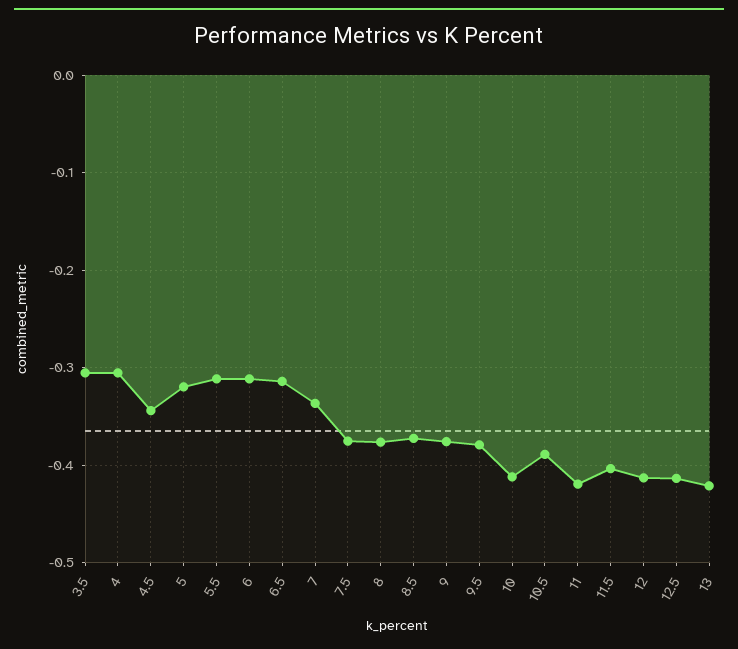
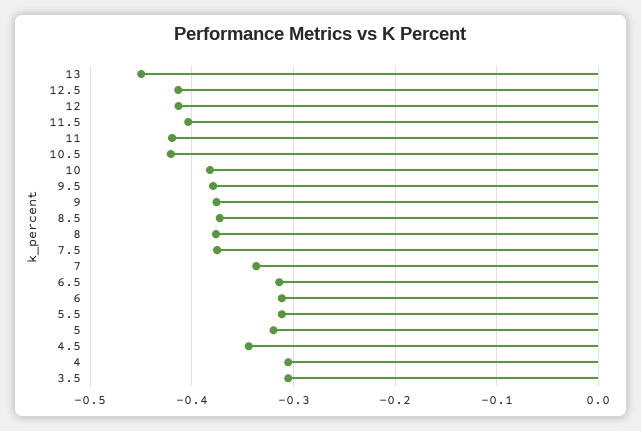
10: -0.41 -> -0.38
10.5: -0.39 -> -0.42
13: -0.42 -> -0.45

